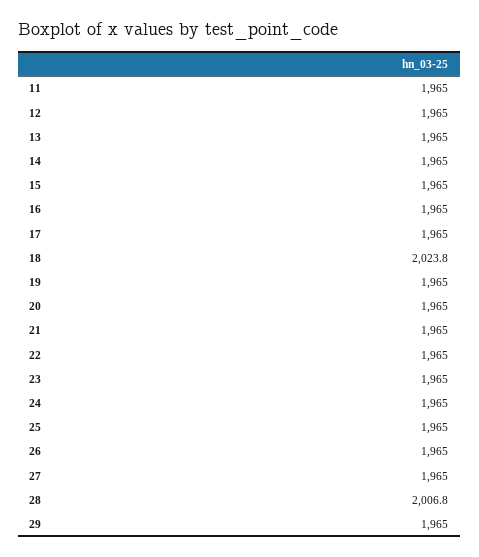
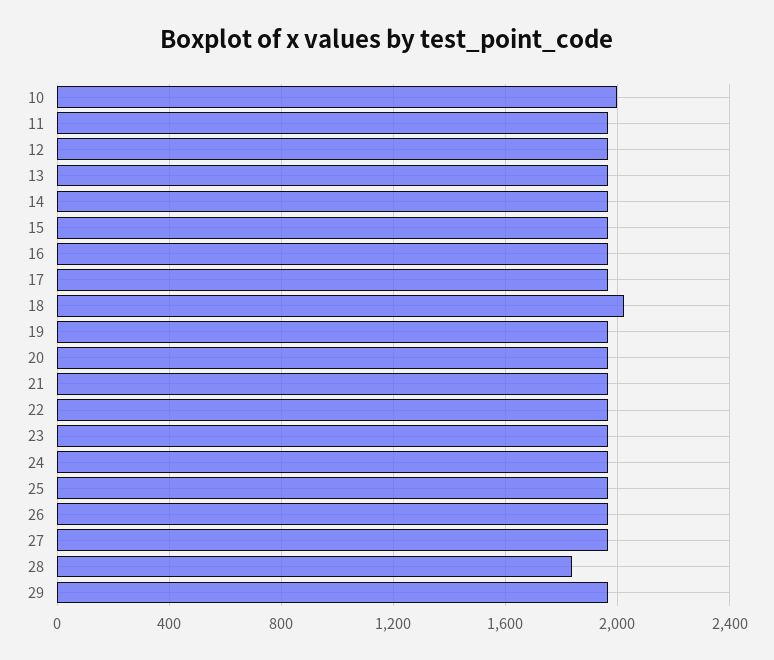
28: 2006.8 -> 1850
10: none -> 2000

